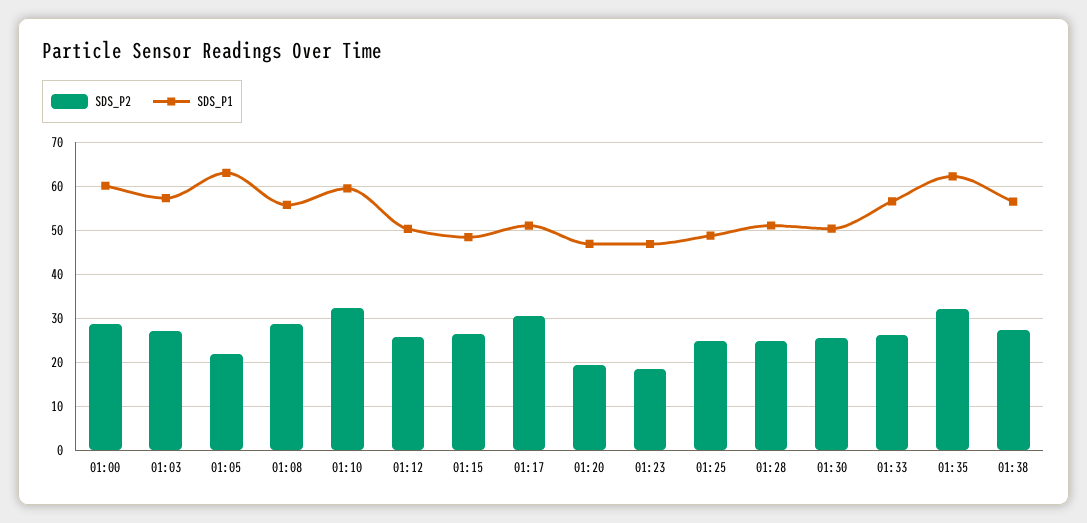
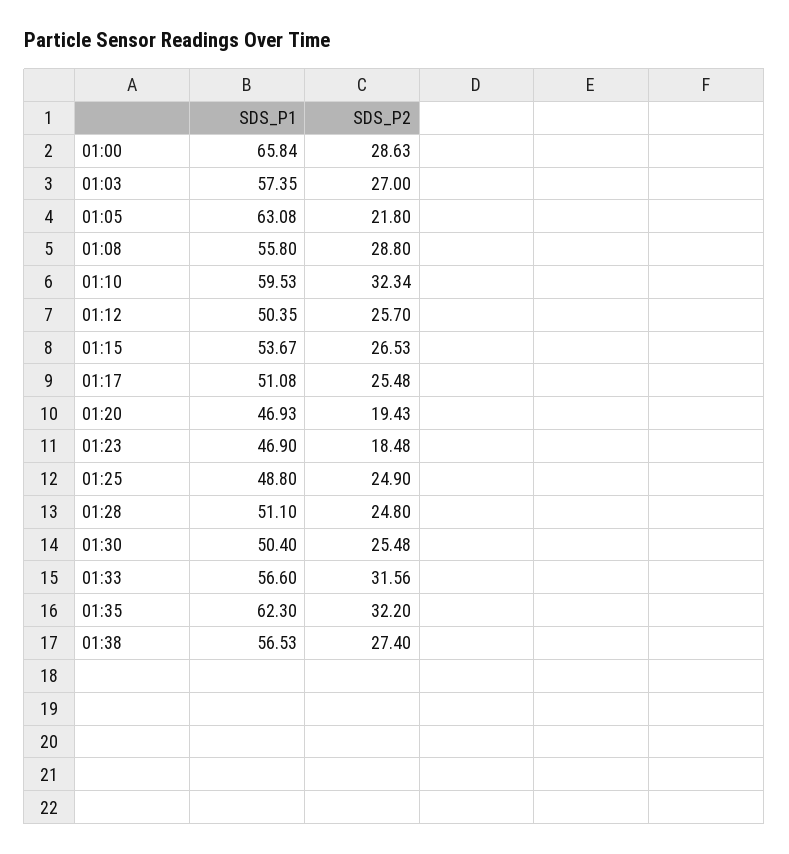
SDS_P1, 01:00: 60 -> 65.84
SDS_P1, 01:15: 48 -> 53.67
SDS_P2, 01:17: 30 -> 25.48
SDS_P2, 01:33: 26 -> 31.56

